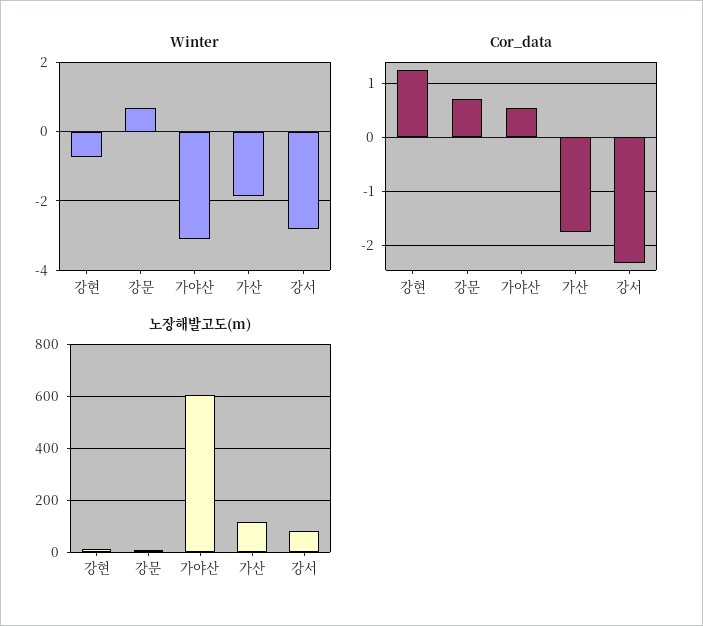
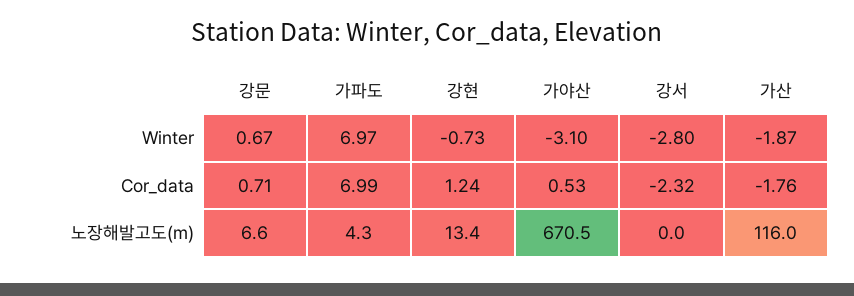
노장해발고도(m), 가야산: 600 -> 670.5
노장해발고도(m), 강서: 75 -> 0
Winter, 가파도: none -> 6.97
Cor_data, 가파도: none -> 6.99
노장해발고도(m), 가파도: none -> 4.3

